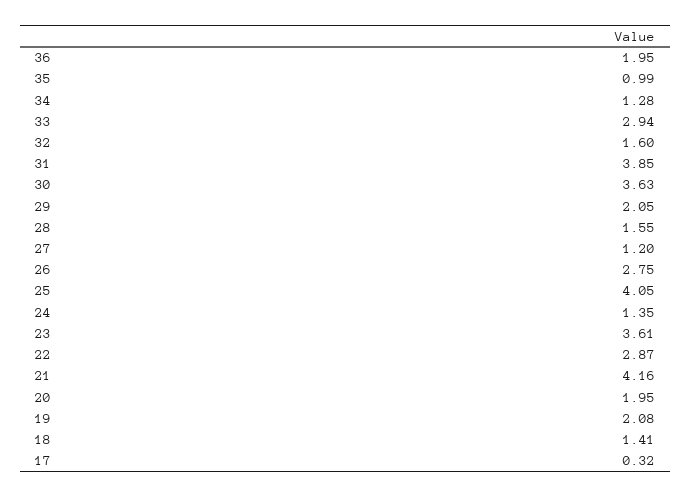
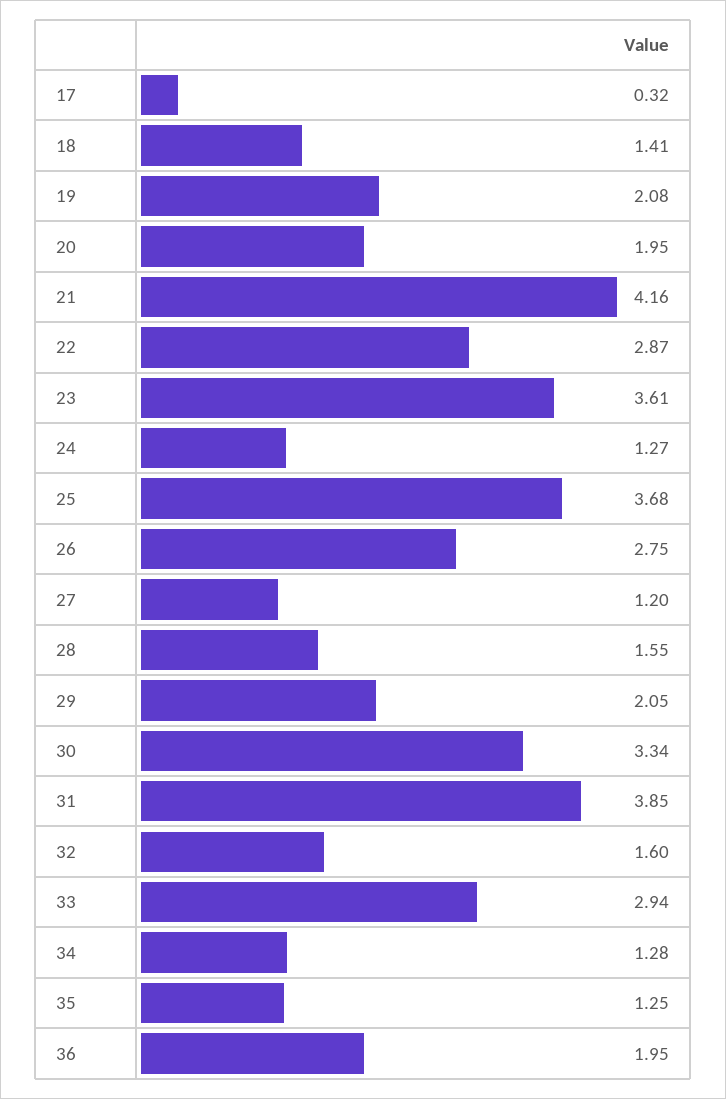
35: 0.99 -> 1.25
30: 3.63 -> 3.34
25: 4.05 -> 3.68
24: 1.35 -> 1.27

